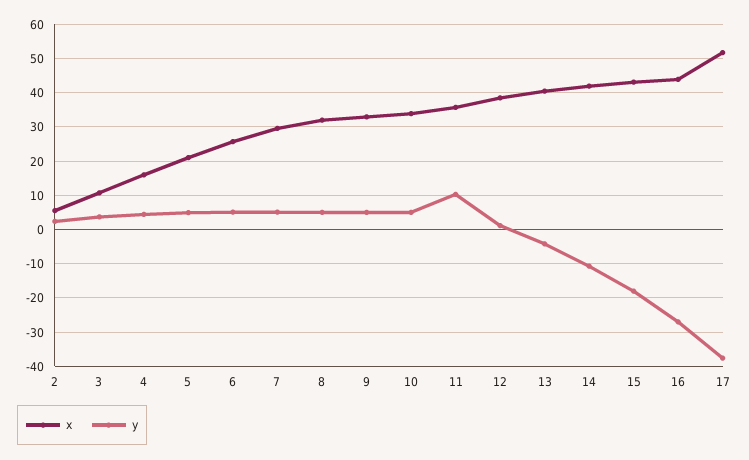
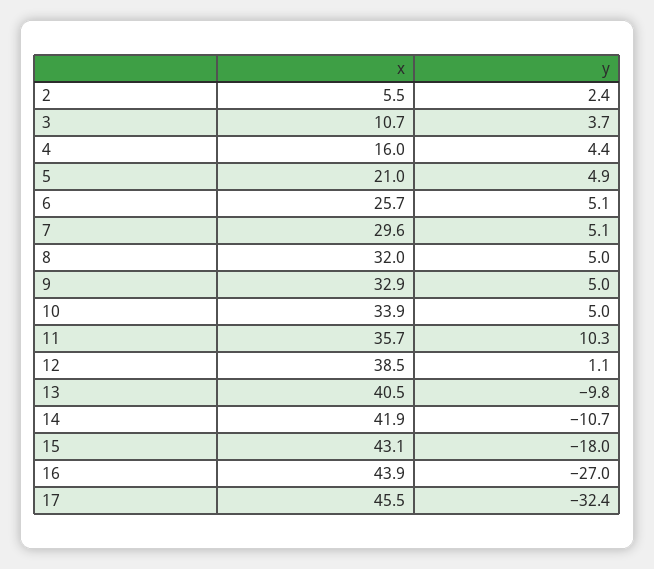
y, 13: -4 -> -9.8
x, 17: 52 -> 45.5
y, 17: -38 -> -32.4

